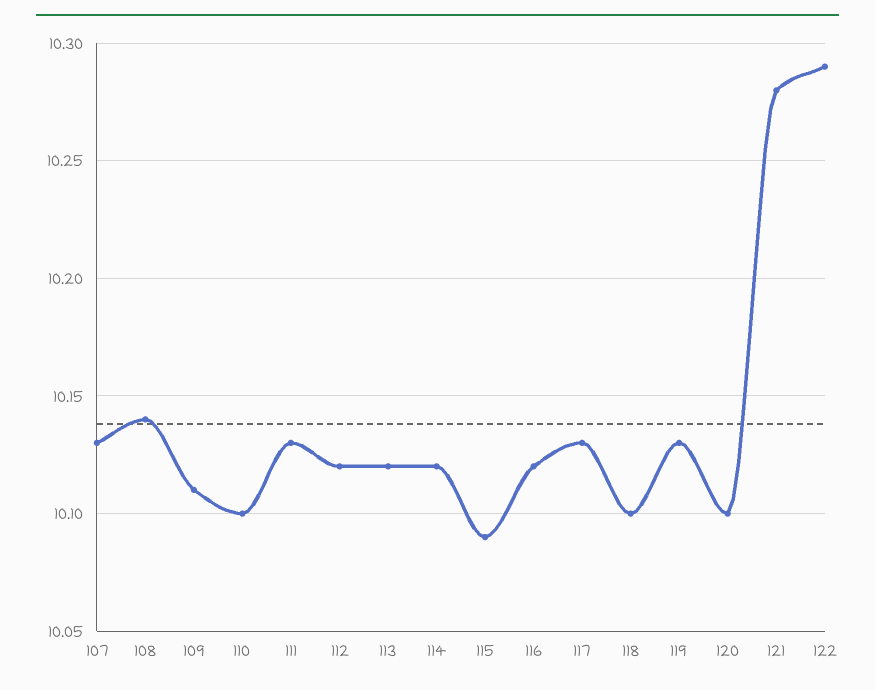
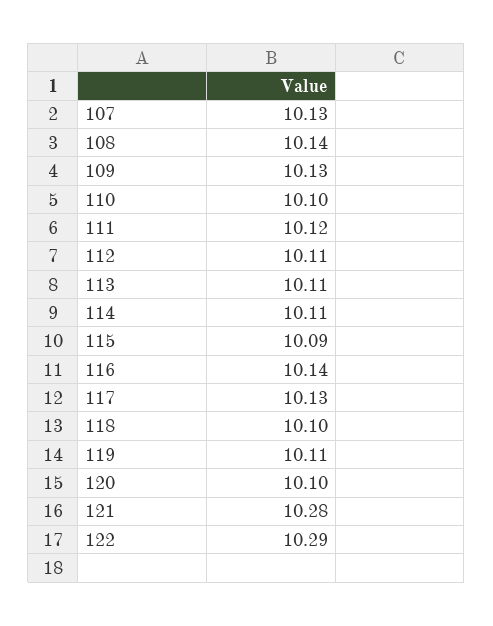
109: 10.11 -> 10.13
111: 10.13 -> 10.12
112: 10.12 -> 10.11
113: 10.12 -> 10.11
114: 10.12 -> 10.11
116: 10.12 -> 10.14
119: 10.13 -> 10.11

